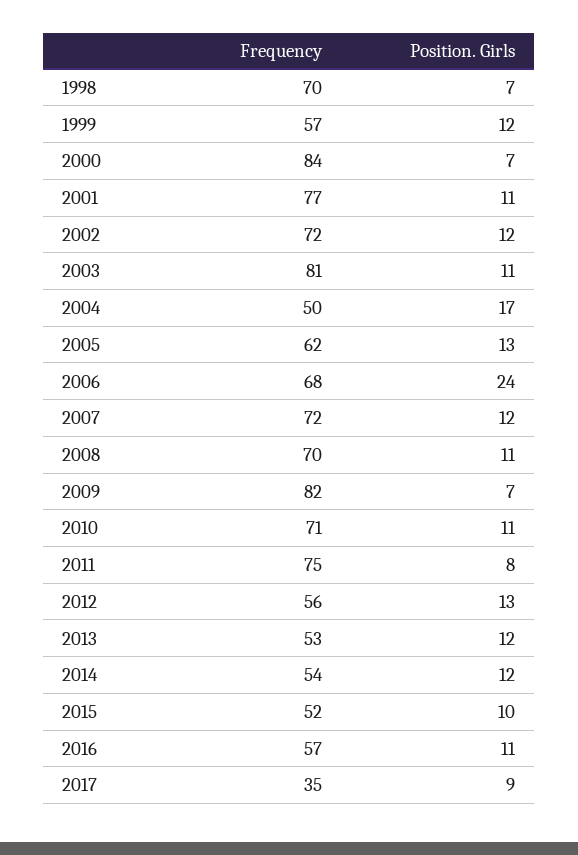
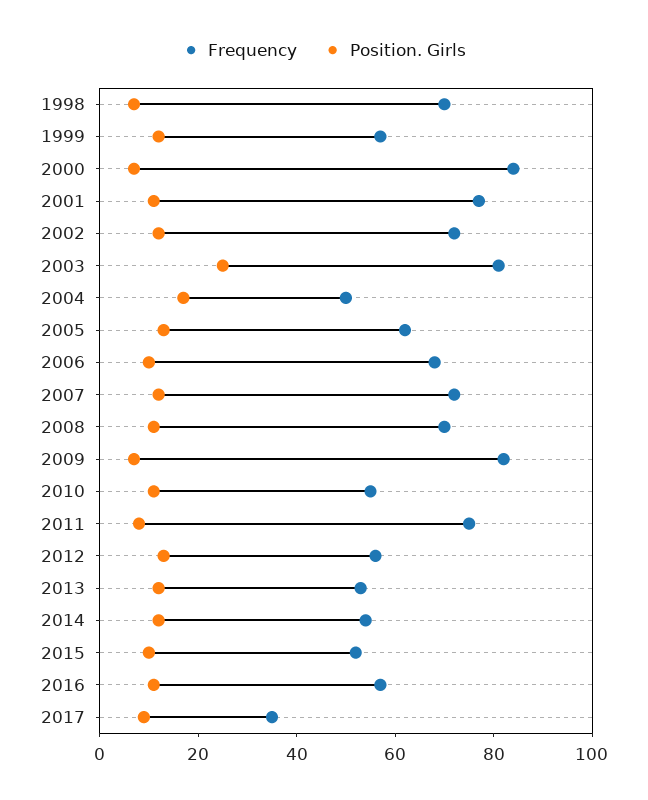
Position. Girls, 2003: 11 -> 25
Position. Girls, 2006: 24 -> 10
Frequency, 2010: 71 -> 55

